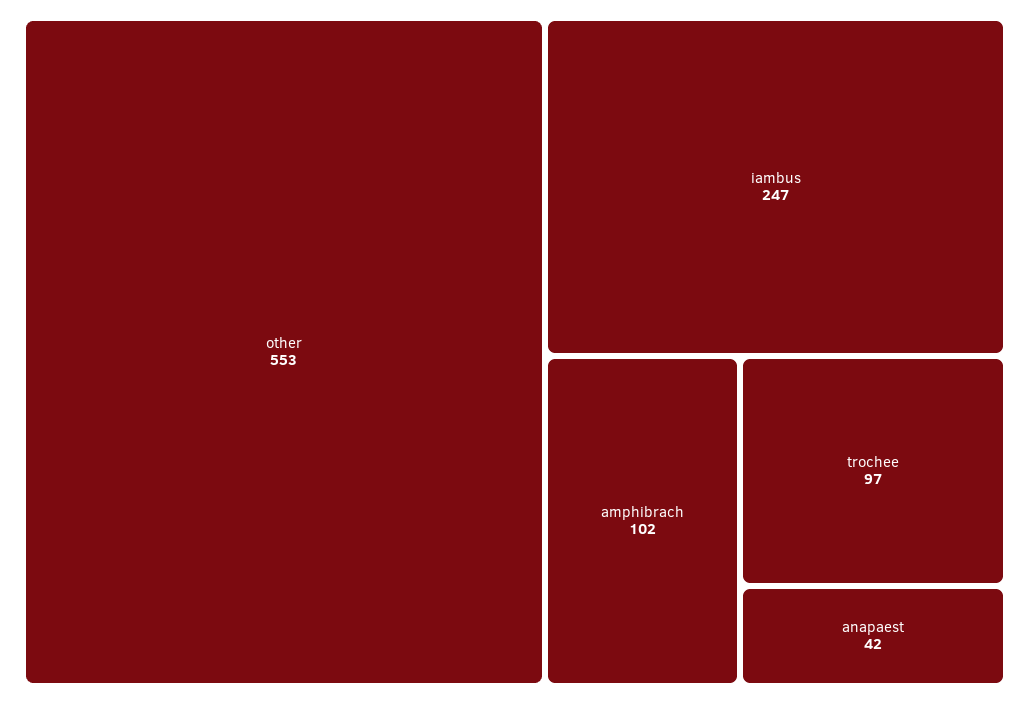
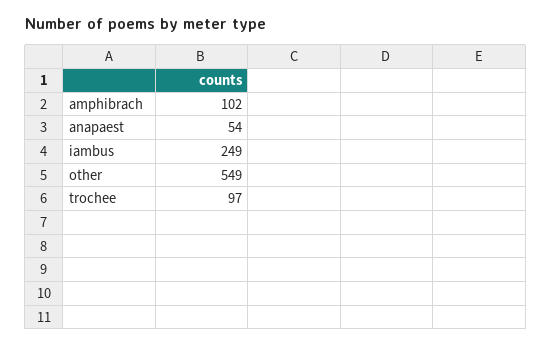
other: 553 -> 549
iambus: 247 -> 249
anapaest: 42 -> 54

